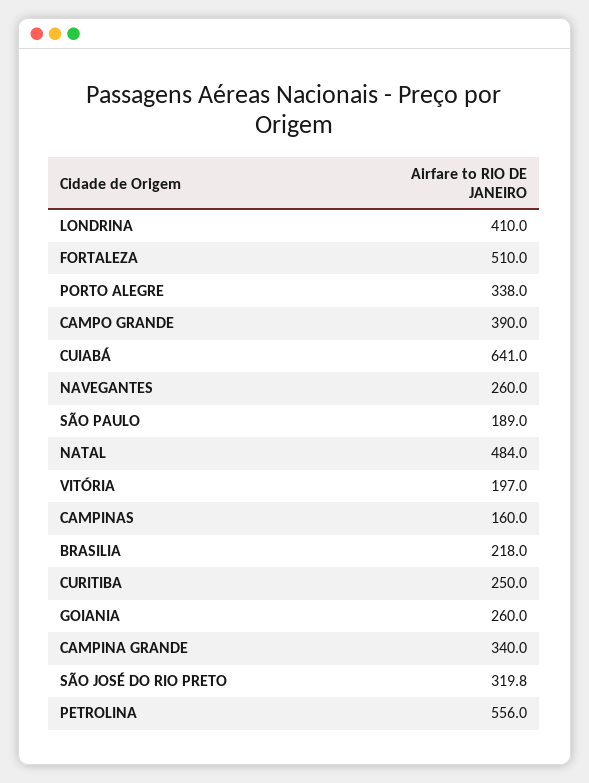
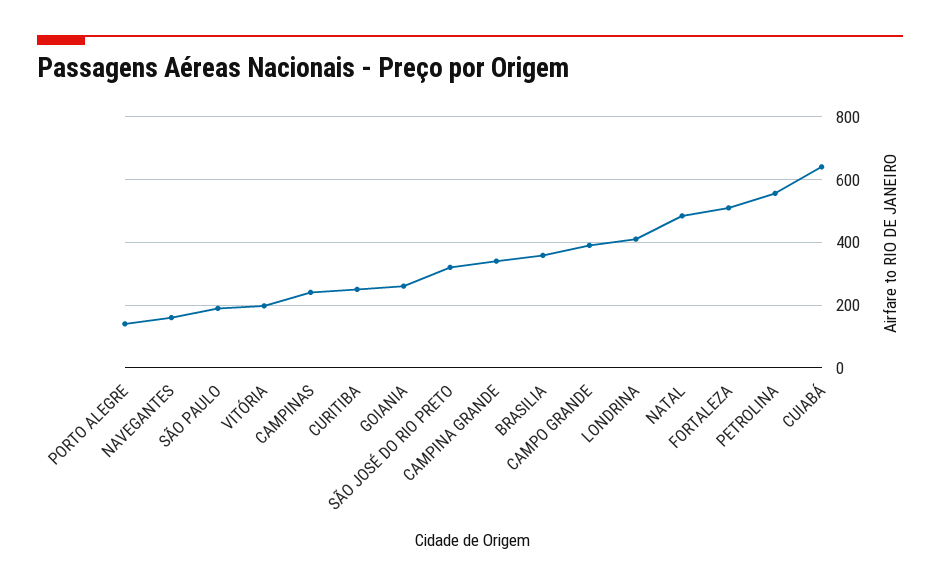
PORTO ALEGRE: 338 -> 140
NAVEGANTES: 260 -> 160
CAMPINAS: 160 -> 240
BRASILIA: 218 -> 360

